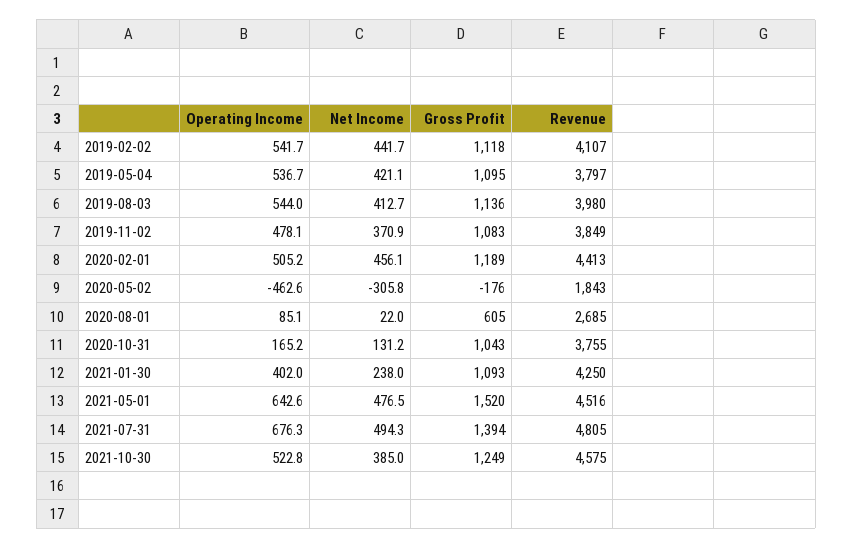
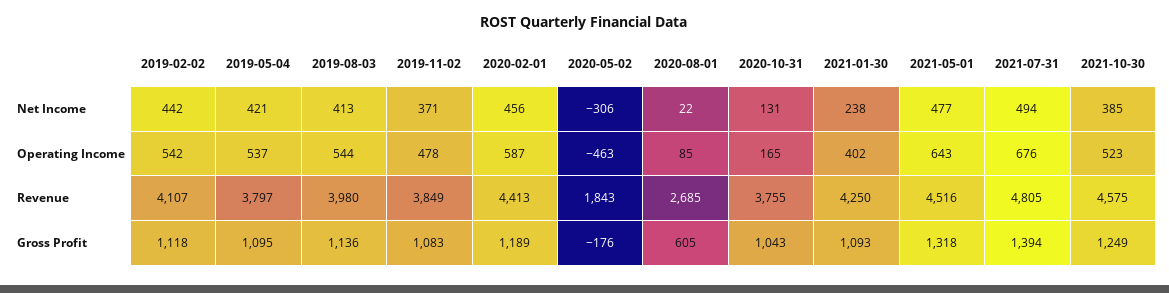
Operating Income, 2020-02-01: 505.2 -> 587
Gross Profit, 2021-05-01: 1520 -> 1318

